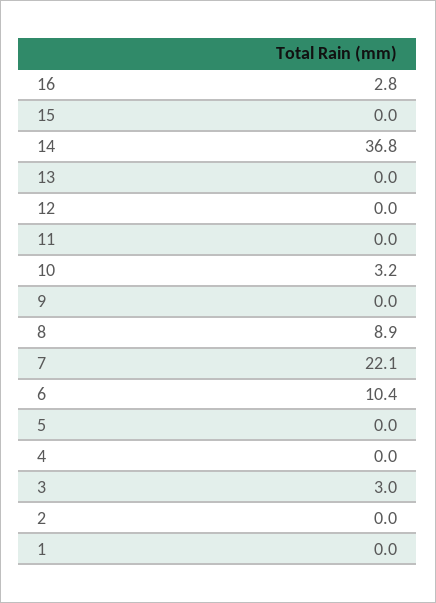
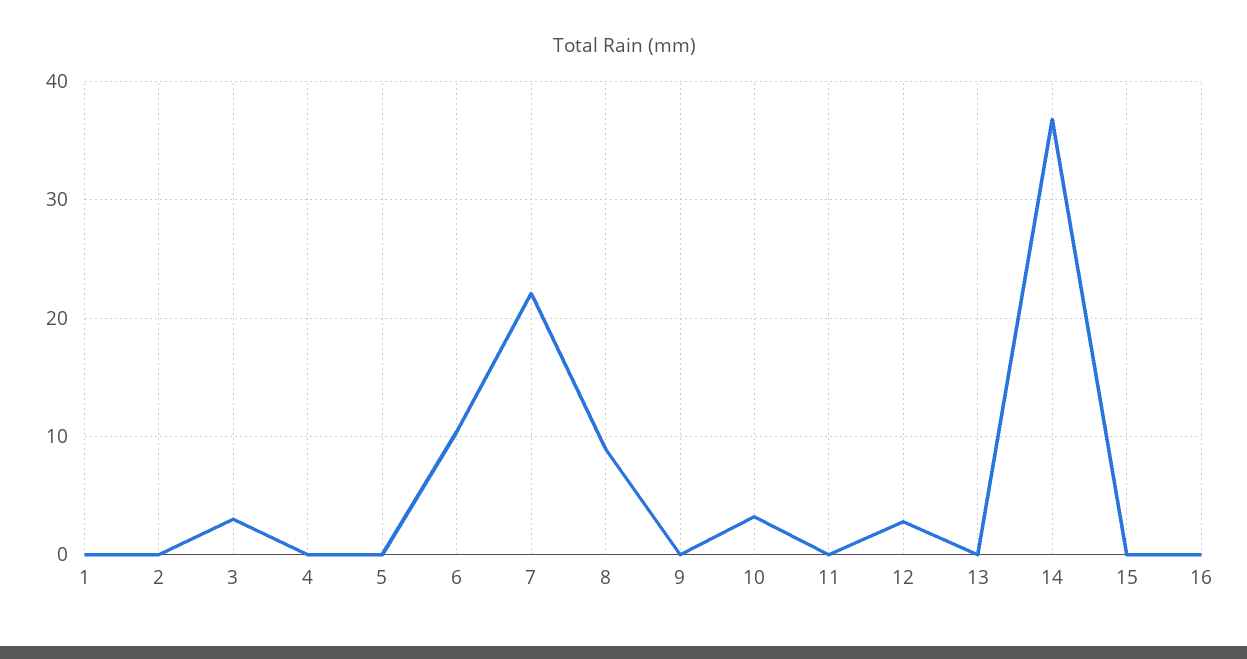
16: 2.8 -> 0
12: 0 -> 3

